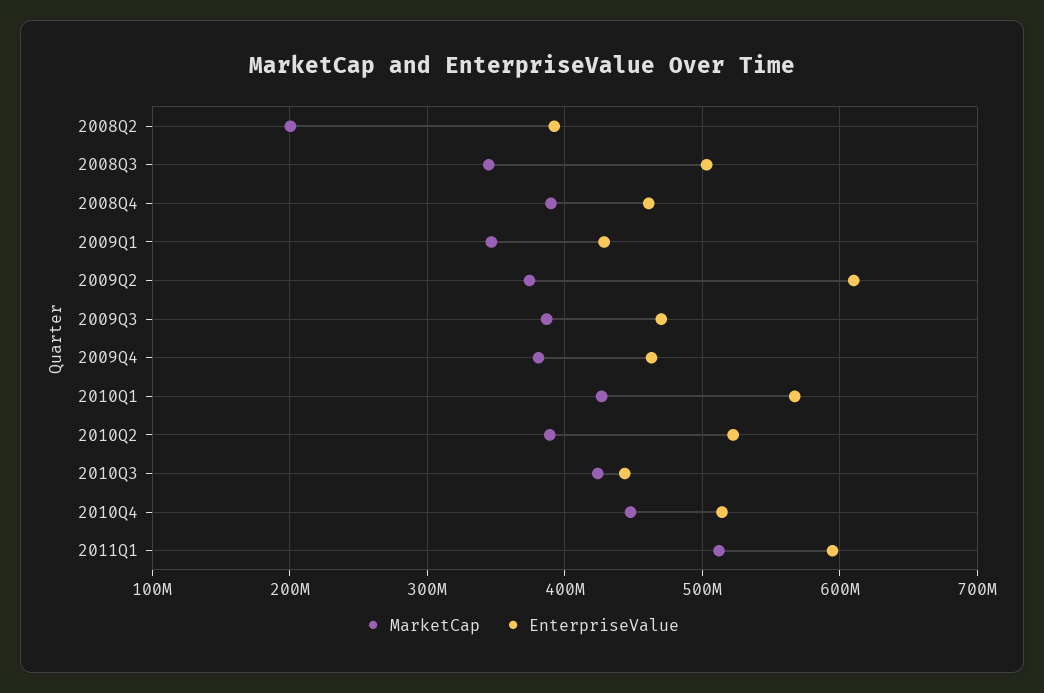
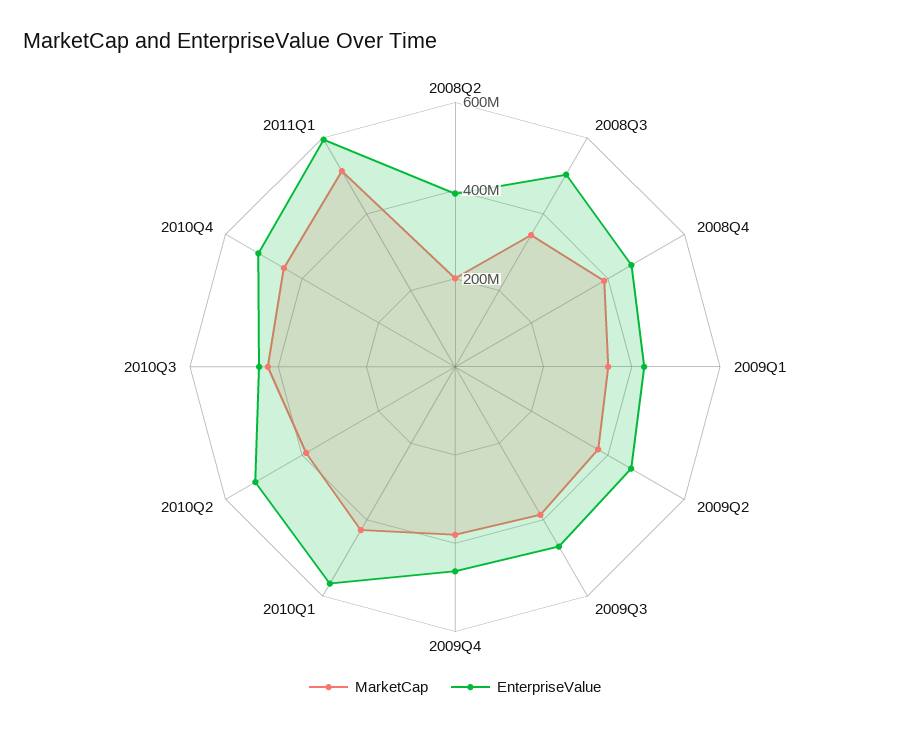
EnterpriseValue, 2009Q2: 610000000 -> 450000000

